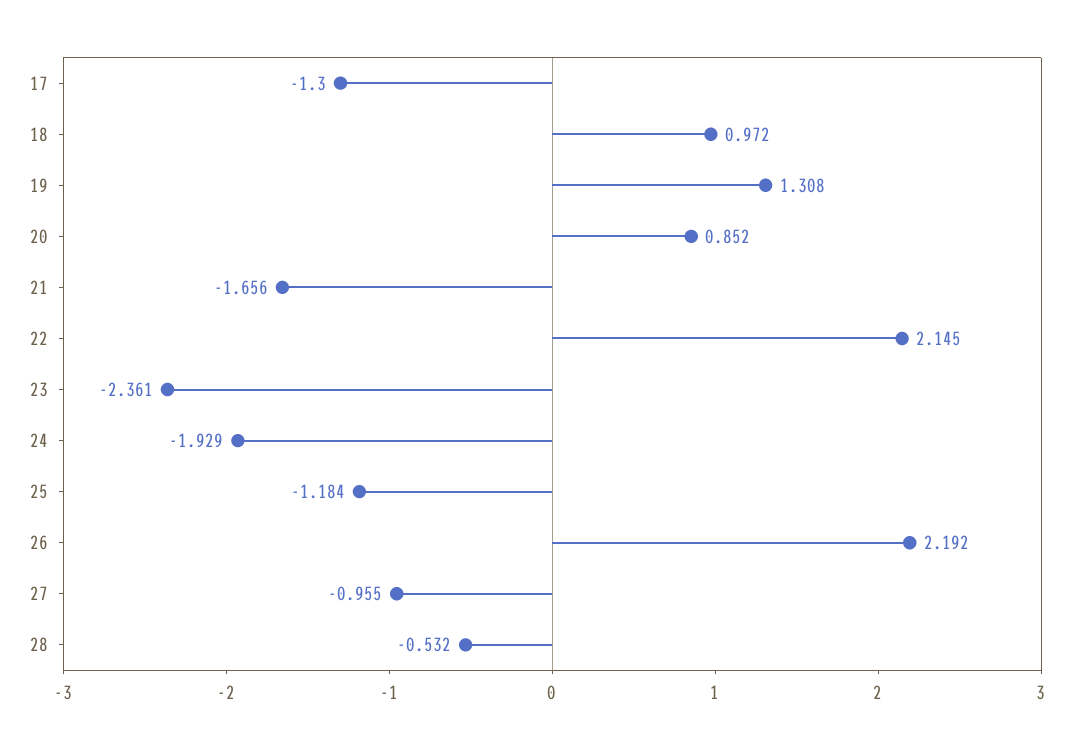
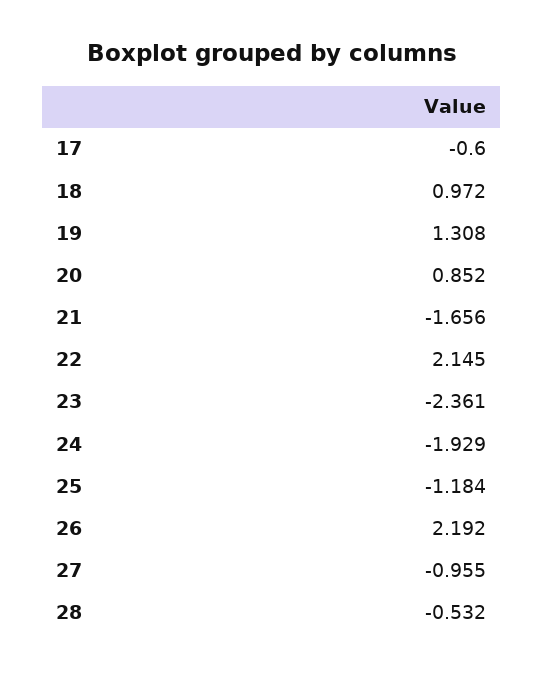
17: -1.3 -> -0.6

